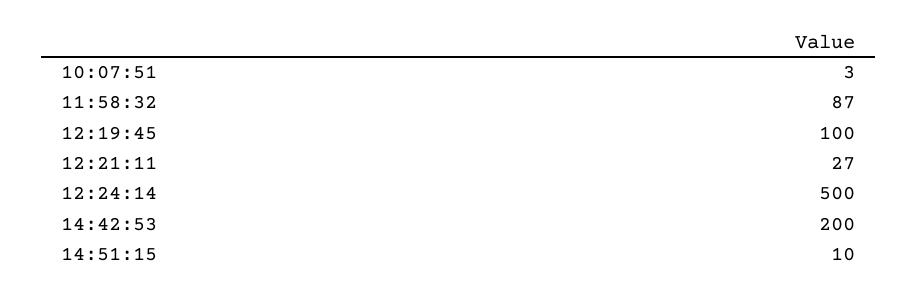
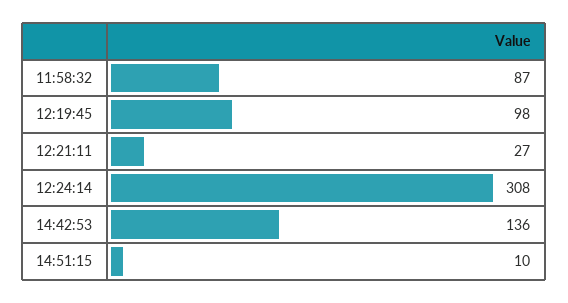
10:07:51: 3 -> none
12:19:45: 100 -> 98
12:24:14: 500 -> 308
14:42:53: 200 -> 136

